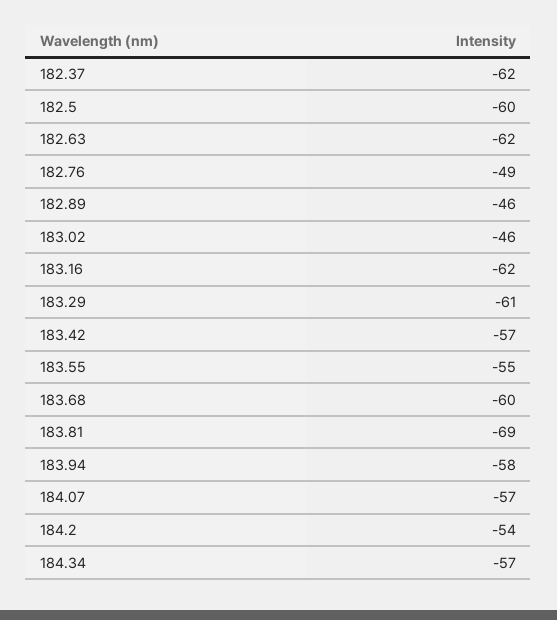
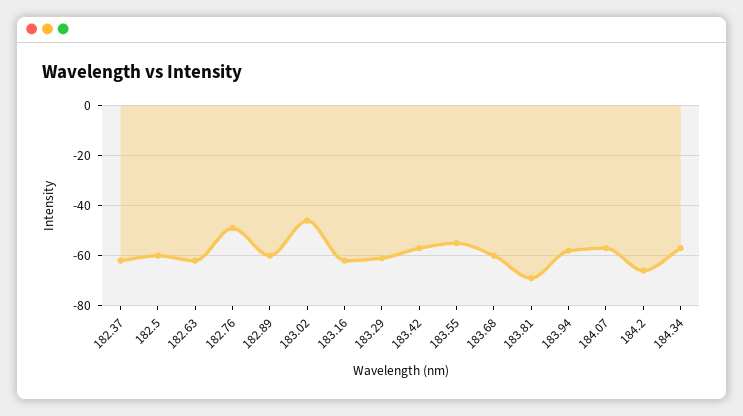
182.89: -46 -> -60
184.2: -54 -> -65

